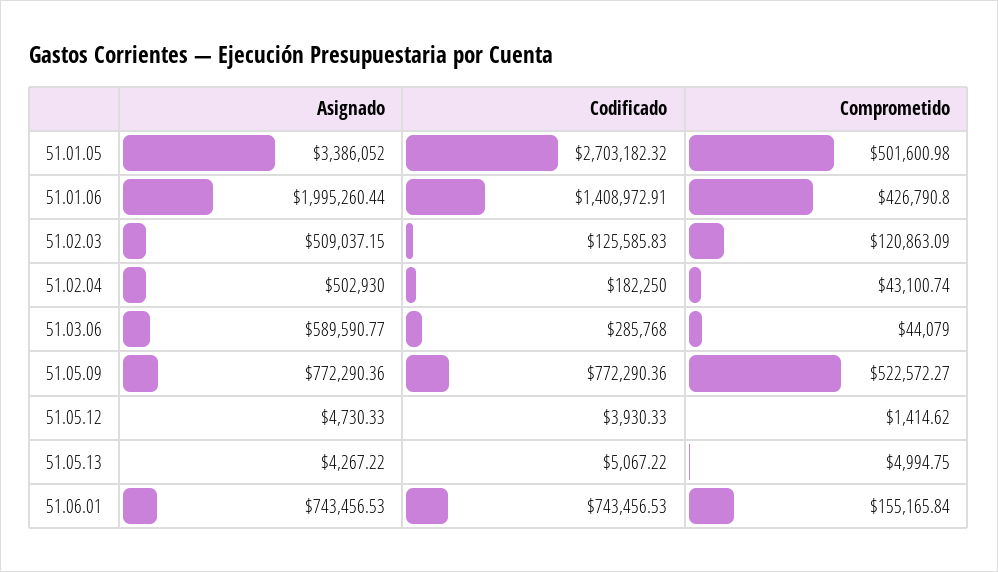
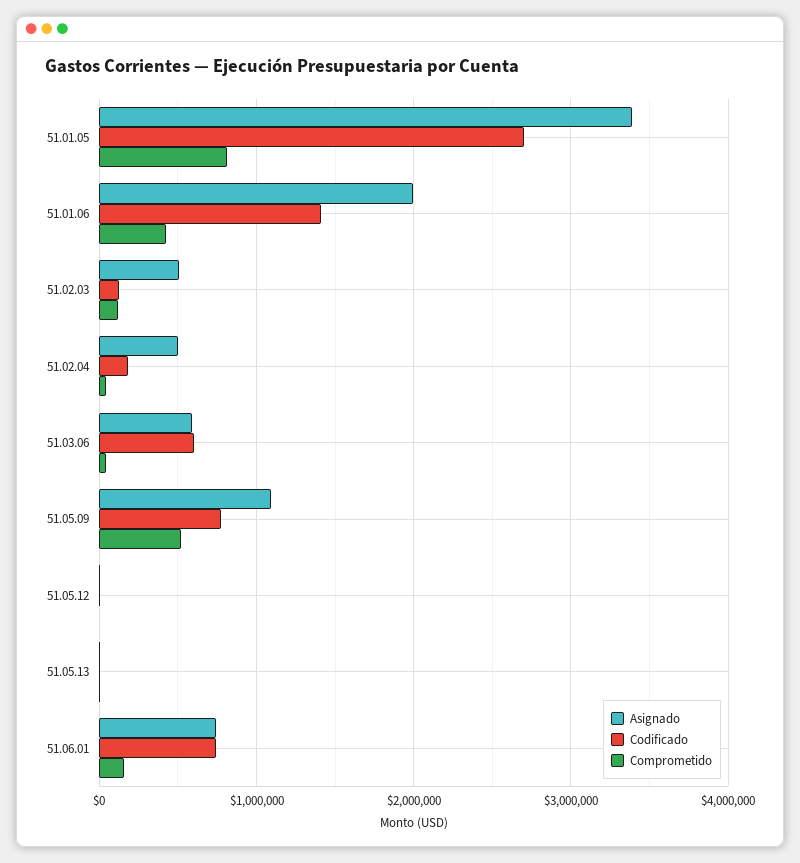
Comprometido, 51.01.05: 501600.98 -> 800000
Codificado, 51.03.06: 285768 -> 600000
Asignado, 51.05.09: 772290.36 -> 1100000

